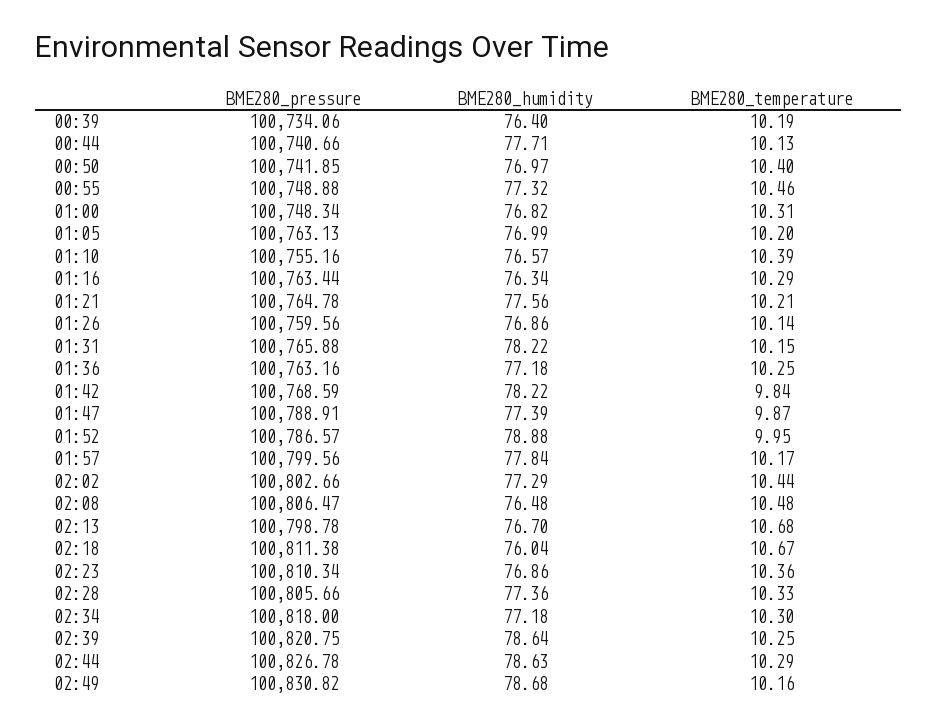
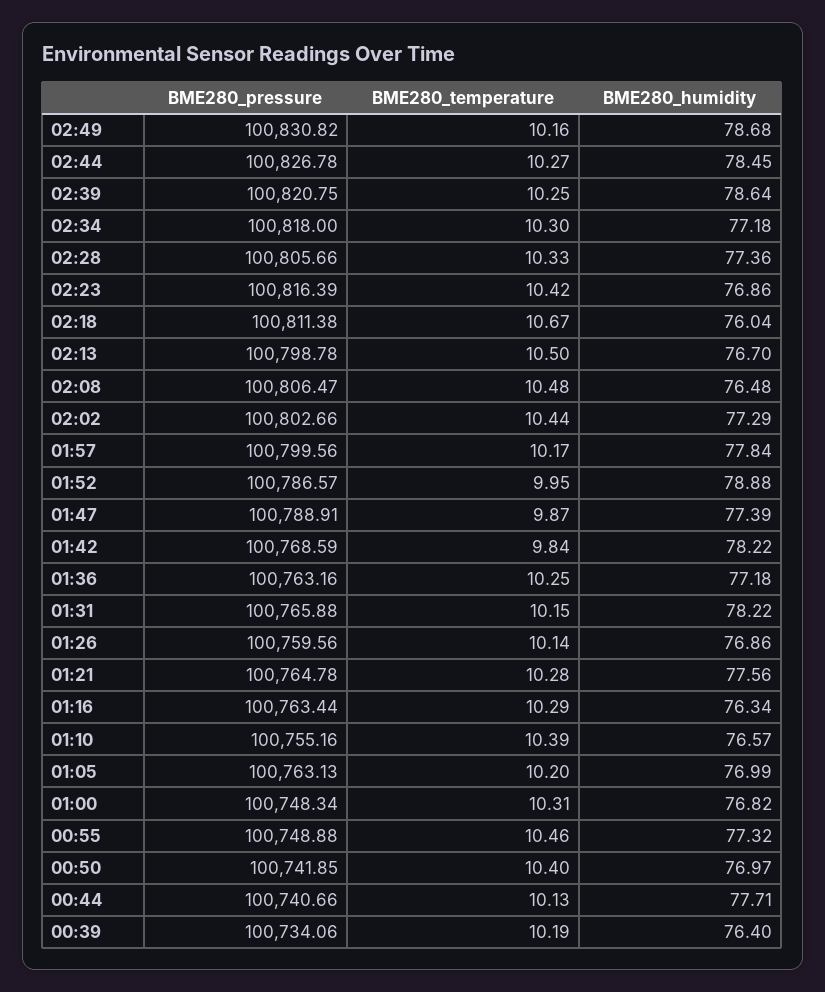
BME280_temperature, 01:21: 10.21 -> 10.28
BME280_temperature, 02:13: 10.68 -> 10.5
BME280_pressure, 02:23: 100810.34 -> 100816.39
BME280_temperature, 02:23: 10.36 -> 10.42
BME280_humidity, 02:44: 78.63 -> 78.45
BME280_temperature, 02:44: 10.29 -> 10.27

